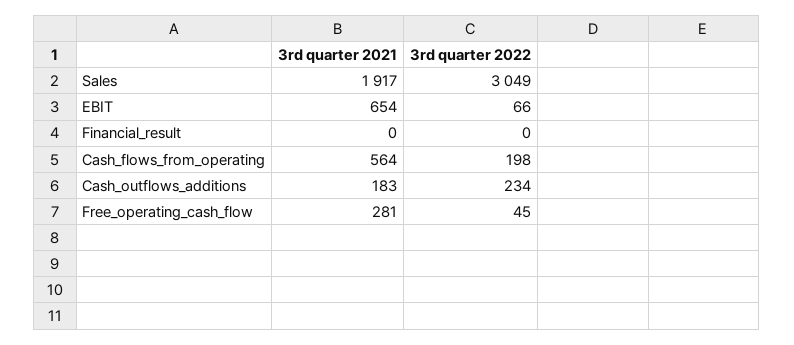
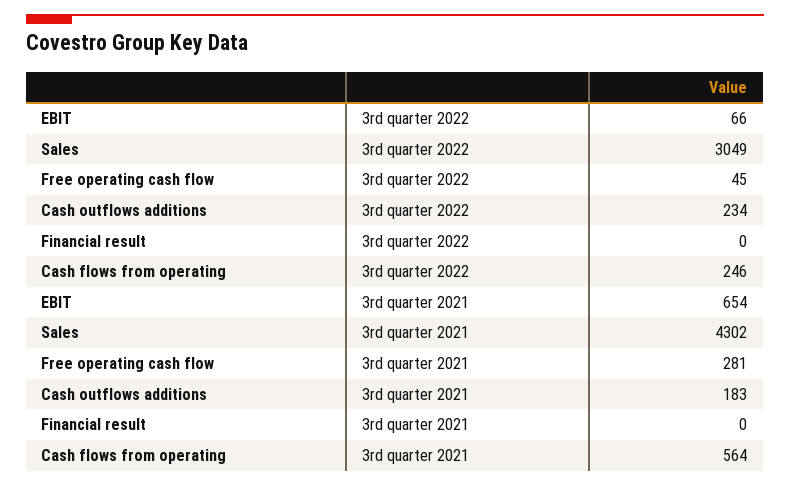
3rd quarter 2021, Sales: 1917 -> 4302
3rd quarter 2022, Cash_flows_from_operating: 198 -> 246

